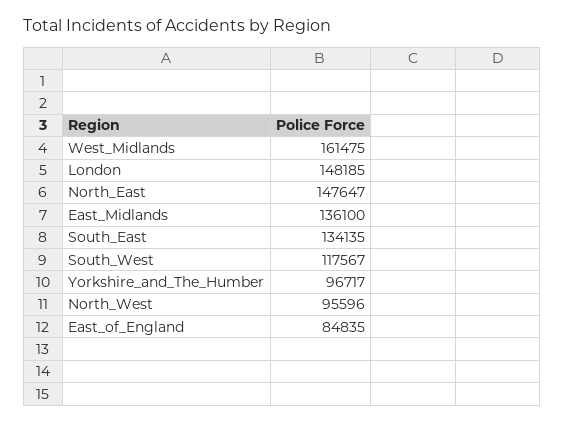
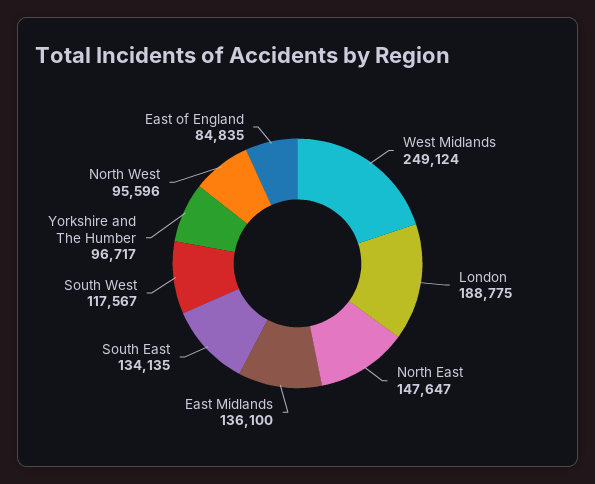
West_Midlands: 161475 -> 249124
London: 148185 -> 188775

